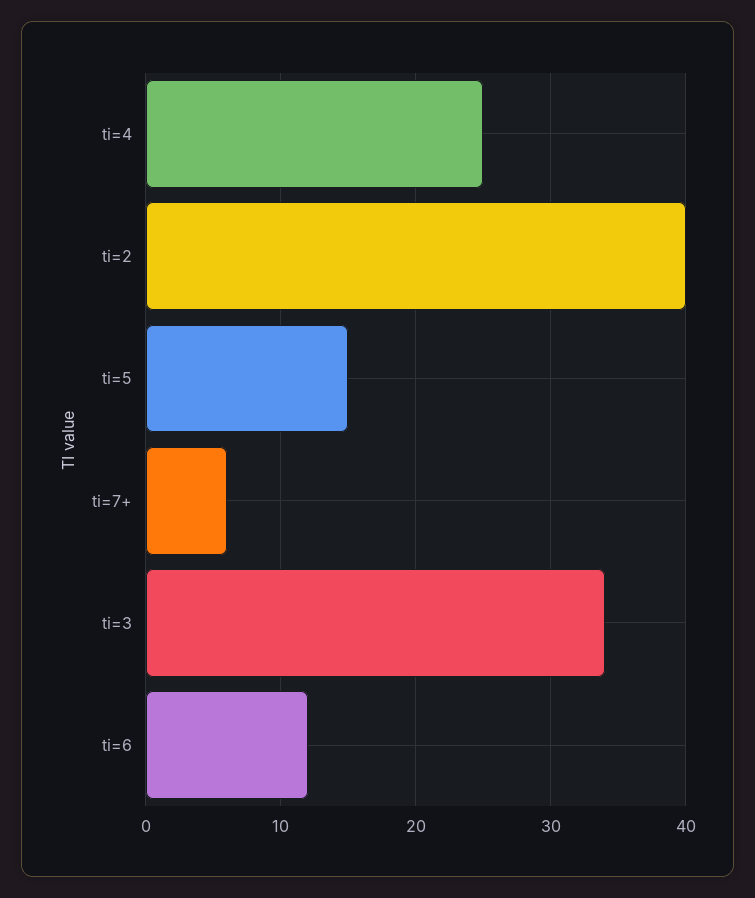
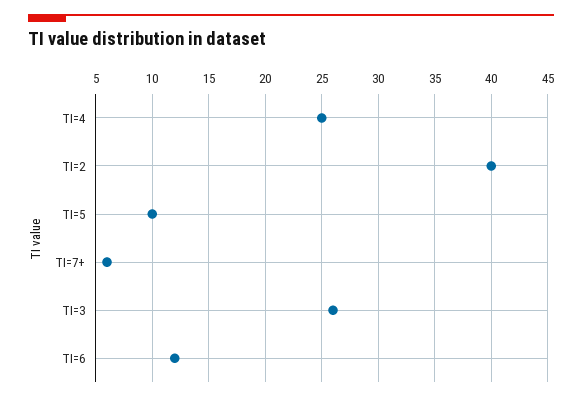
ti=5: 15 -> 10
ti=3: 34 -> 26

